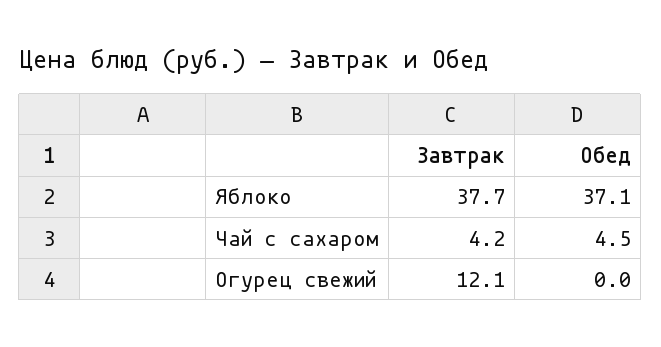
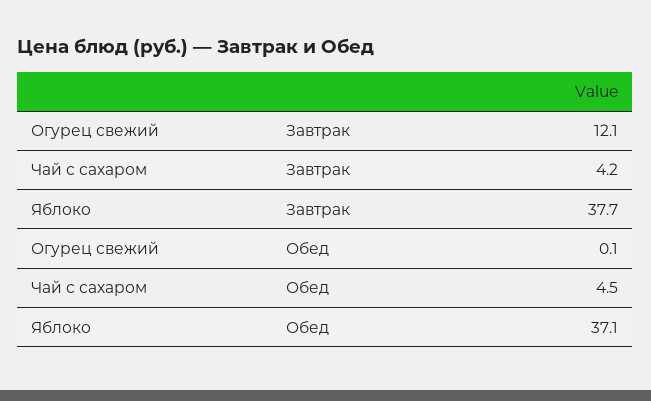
Обед, Огурец свежий: 0 -> 0.1

